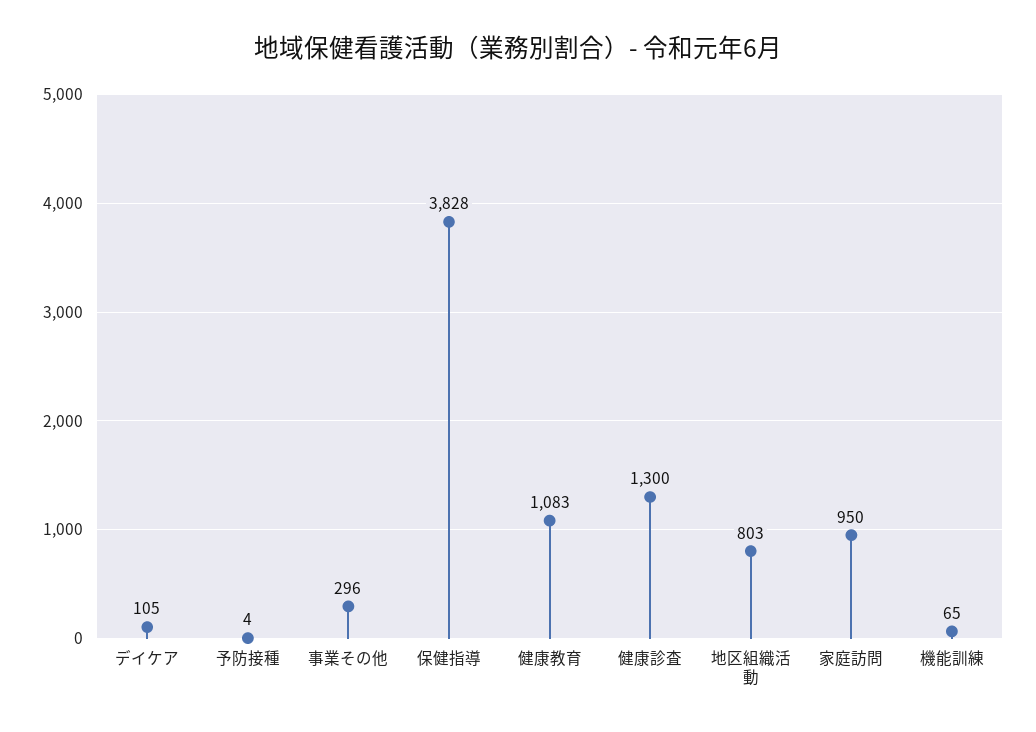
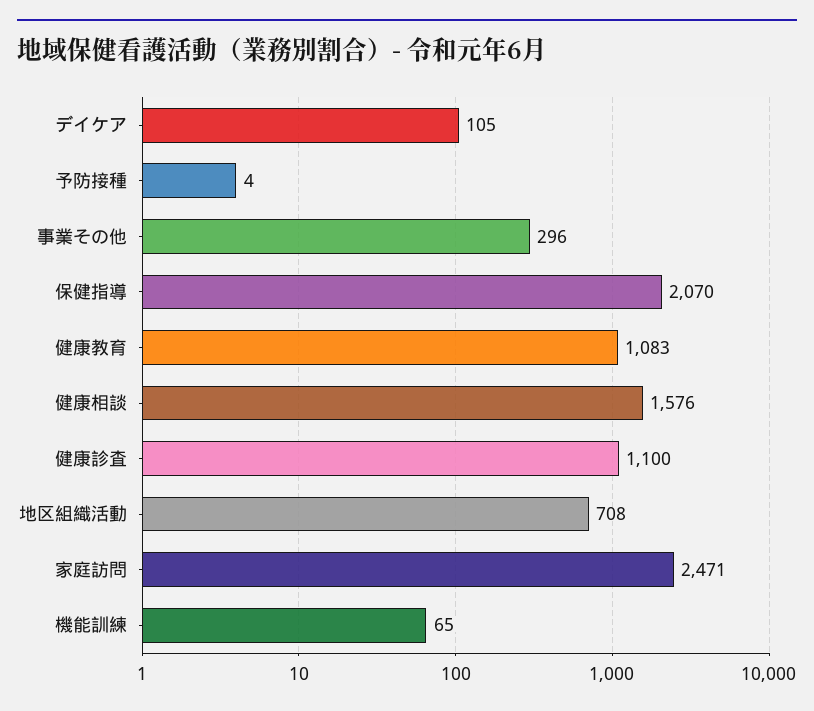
保健指導: 3828 -> 2070
健康診査: 1300 -> 1100
地区組織活動: 803 -> 708
家庭訪問: 950 -> 2471
健康相談: none -> 1576

